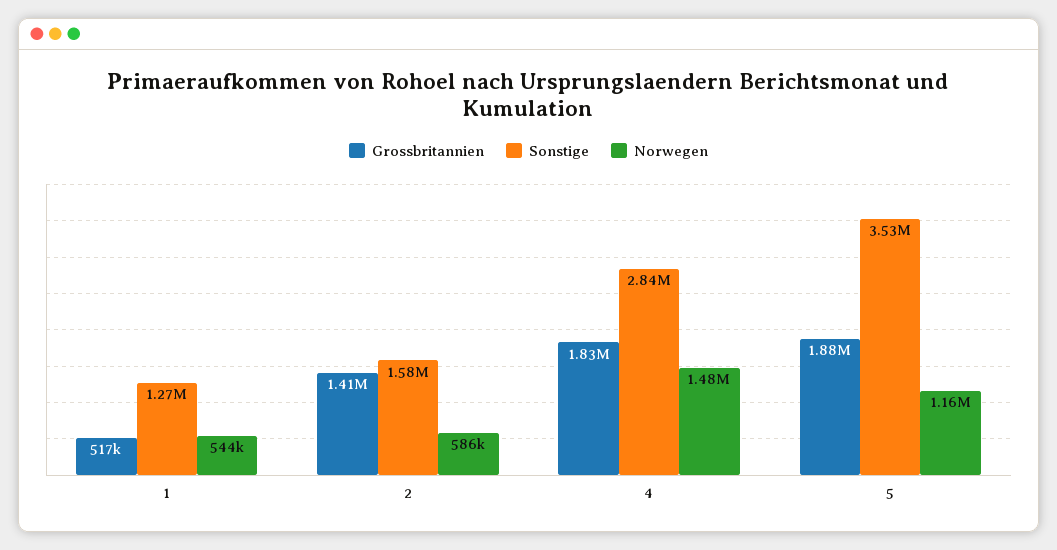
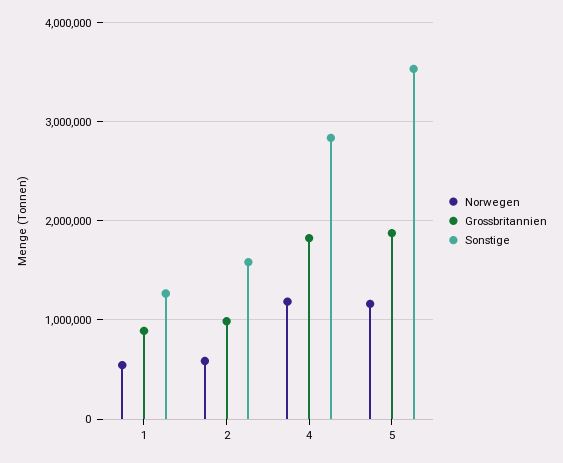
Grossbritannien, 1: 517000 -> 900000
Grossbritannien, 2: 1410000 -> 1000000
Norwegen, 4: 1480000 -> 1200000

